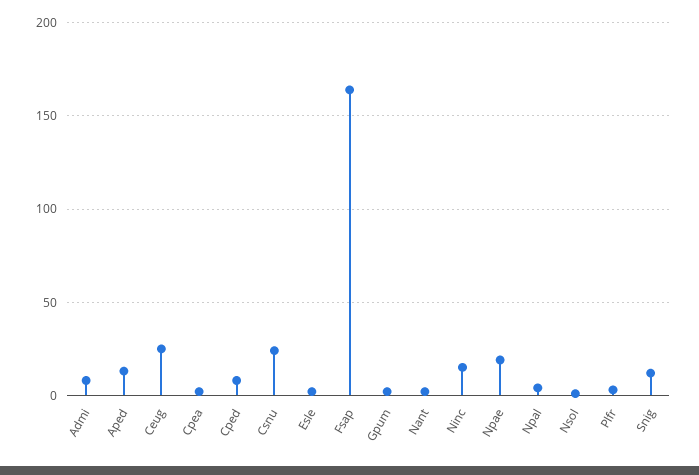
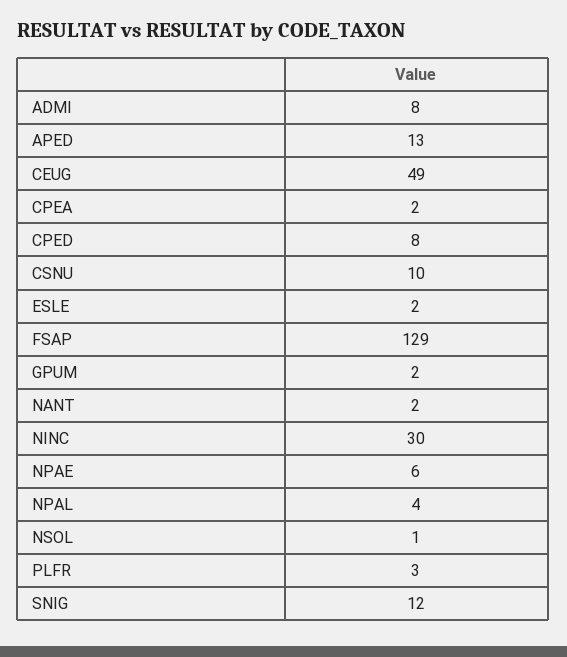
Ceug: 25 -> 49
Csnu: 25 -> 10
Fsap: 165 -> 129
Ninc: 15 -> 30
Npae: 20 -> 6

